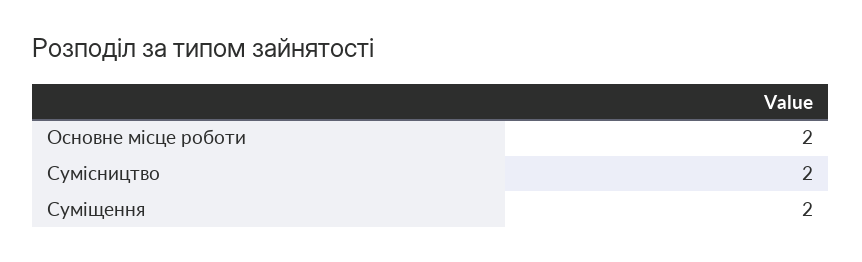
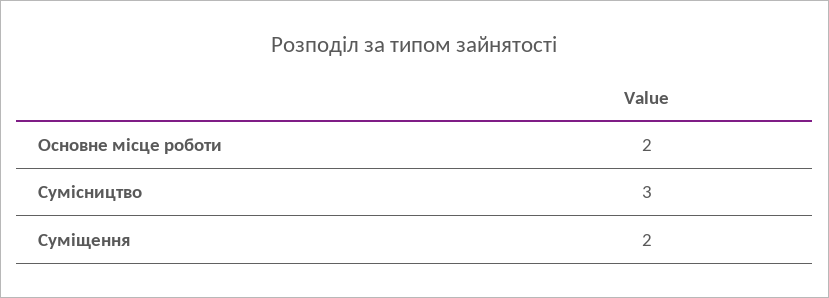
Сумісництво: 2 -> 3

